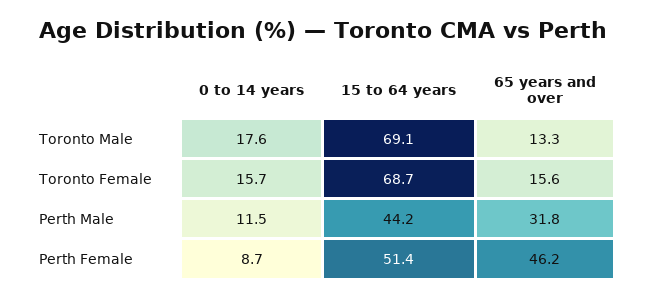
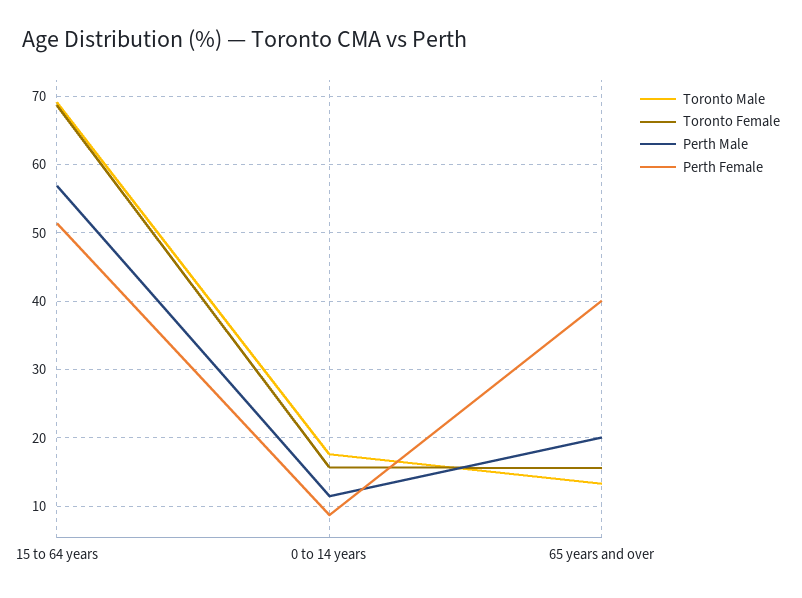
Perth Male, 15 to 64 years: 44.2 -> 57
Perth Male, 65 years and over: 31.8 -> 20
Perth Female, 65 years and over: 46.2 -> 40

